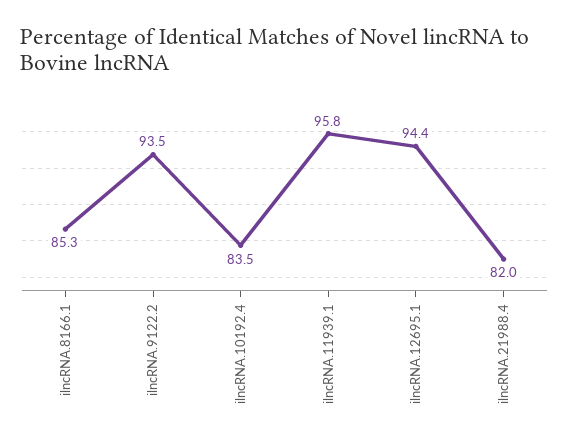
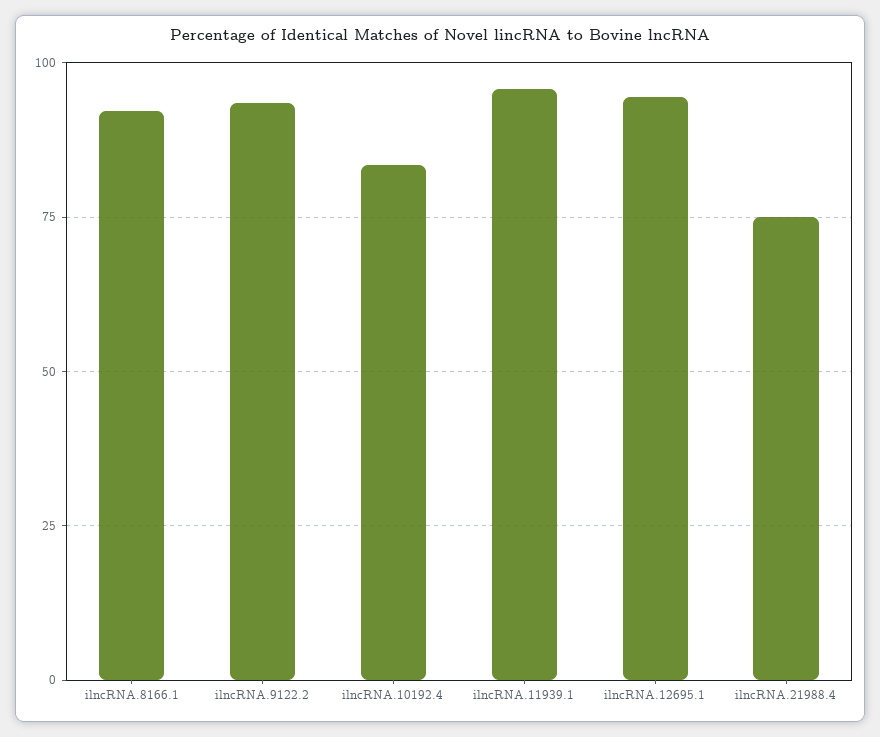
ilncRNA.8166.1: 85.3 -> 92.5
ilncRNA.21988.4: 82 -> 75

